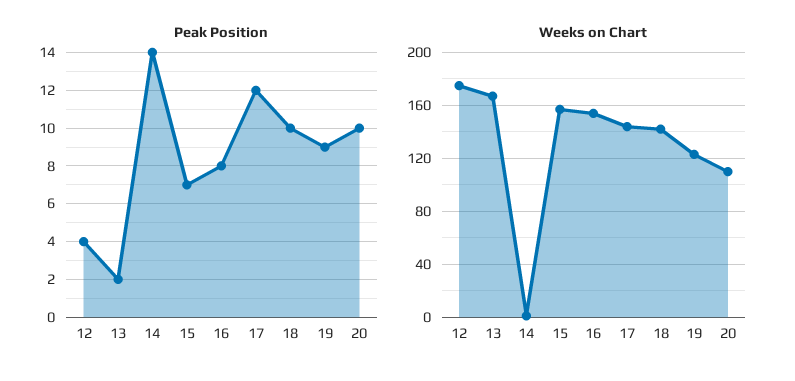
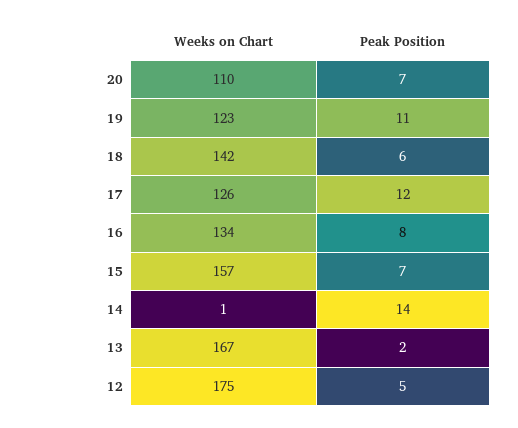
Peak Position, 12: 4 -> 5
Peak Position, 18: 10 -> 6
Peak Position, 19: 9 -> 11
Peak Position, 20: 10 -> 7
Weeks on Chart, 16: 155 -> 134
Weeks on Chart, 17: 145 -> 126

